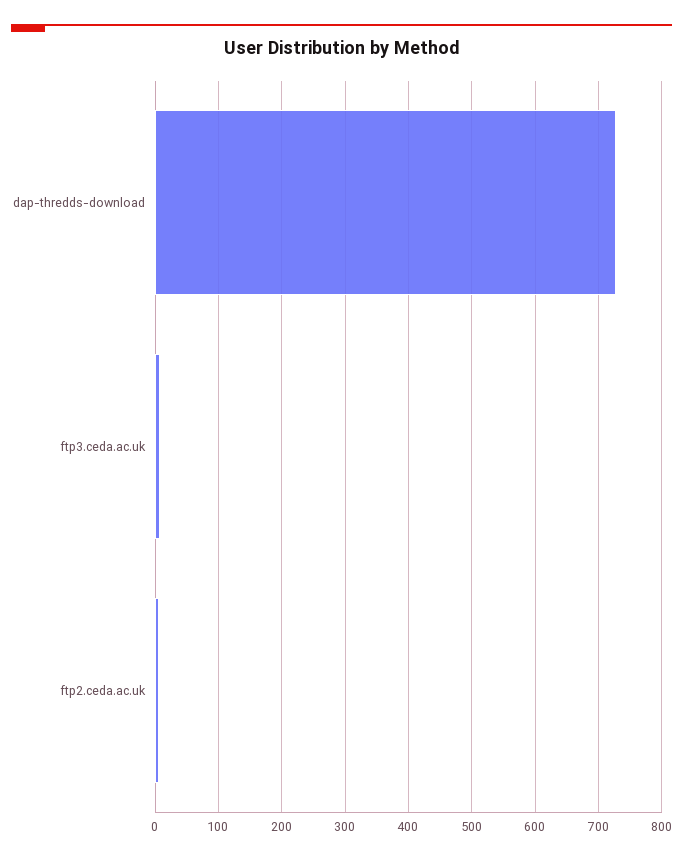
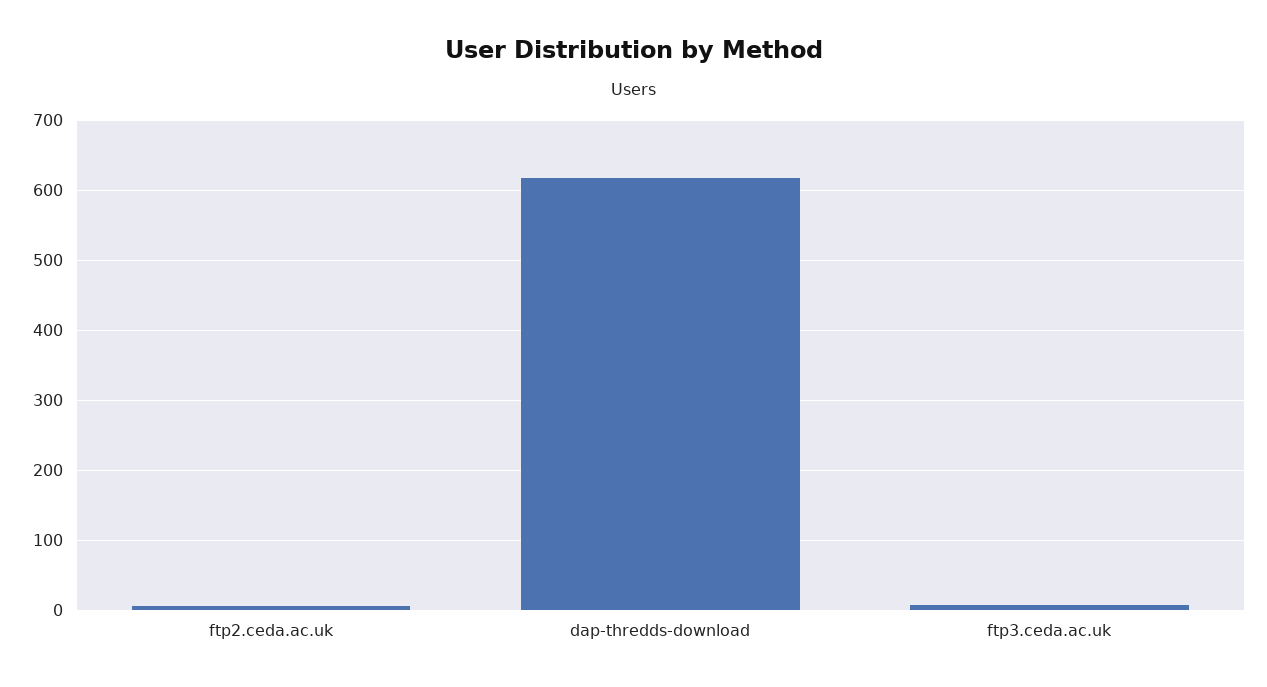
dap-thredds-download: 730 -> 620

